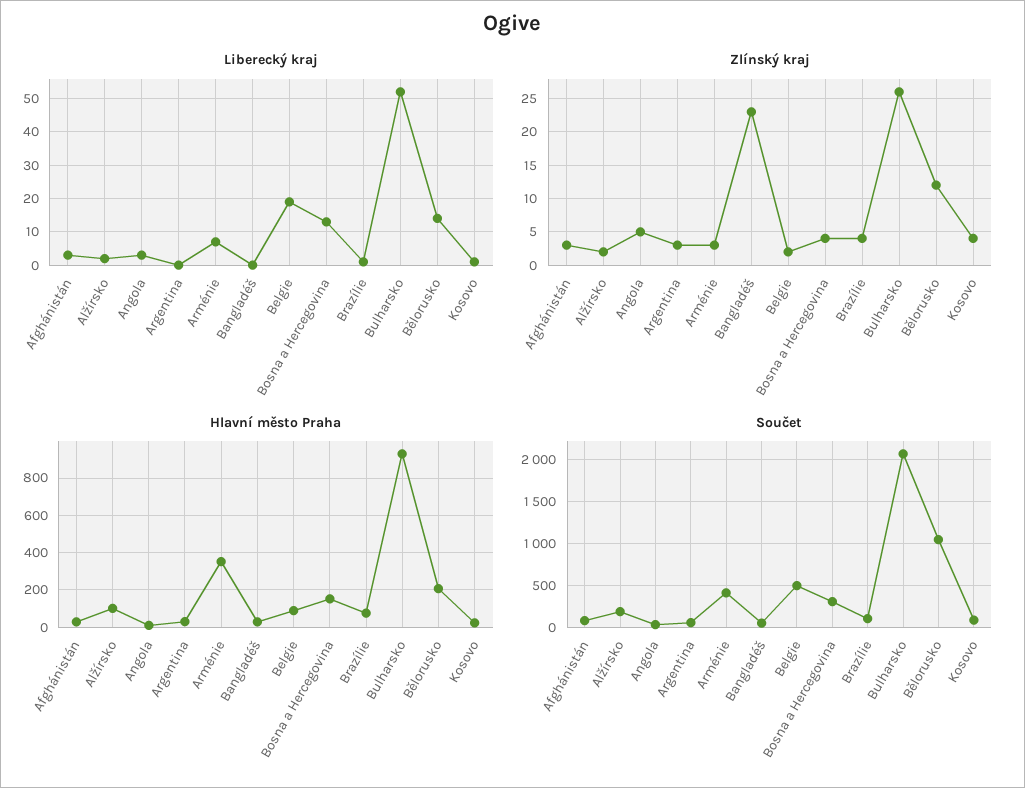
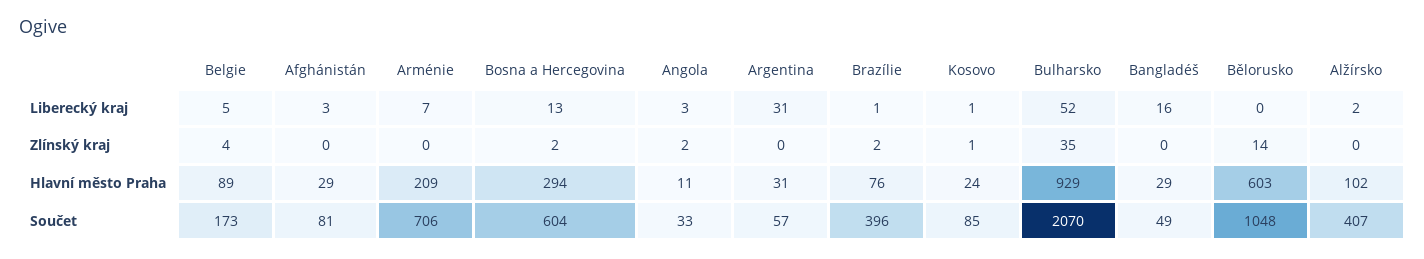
Liberecký kraj, Argentina: 0 -> 31
Liberecký kraj, Bangladéš: 0 -> 16
Liberecký kraj, Belgie: 20 -> 5
Liberecký kraj, Bělorusko: 15 -> 0
Zlínský kraj, Afghánistán: 3 -> 0
Zlínský kraj, Alžírsko: 2 -> 0
Zlínský kraj, Angola: 5 -> 2
Zlínský kraj, Argentina: 3 -> 0
Zlínský kraj, Arménie: 3 -> 0
Zlínský kraj, Bangladéš: 23 -> 0
Zlínský kraj, Belgie: 2 -> 4
Zlínský kraj, Bosna a Hercegovina: 4 -> 2
Zlínský kraj, Brazílie: 4 -> 2
Zlínský kraj, Bulharsko: 26 -> 35
Zlínský kraj, Bělorusko: 12 -> 14
Zlínský kraj, Kosovo: 4 -> 1
Hlavní město Praha, Arménie: 350 -> 209
Hlavní město Praha, Bosna a Hercegovina: 150 -> 294
Hlavní město Praha, Bělorusko: 200 -> 603
Součet, Alžírsko: 200 -> 407
Součet, Arménie: 400 -> 706
Součet, Belgie: 500 -> 173
Součet, Bosna a Hercegovina: 300 -> 604
Součet, Brazílie: 100 -> 396

